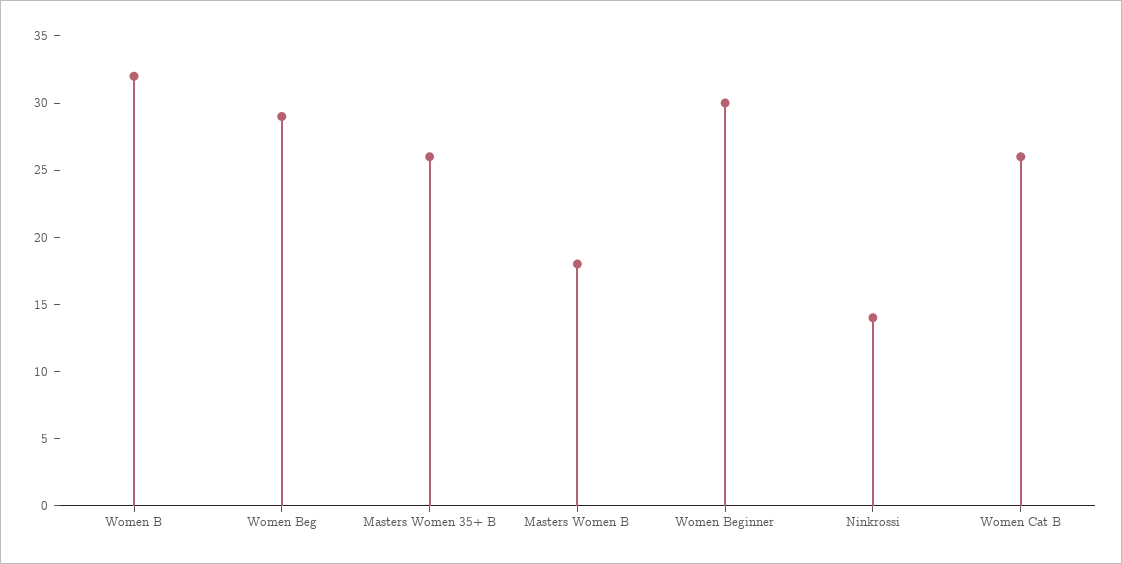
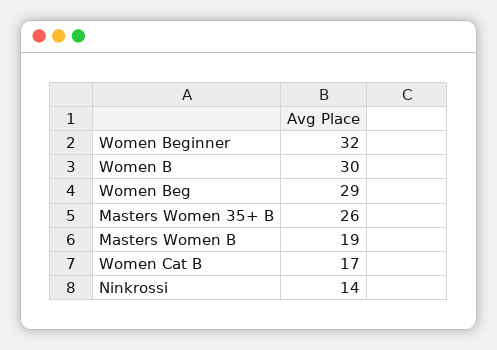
Women B: 32 -> 30
Masters Women B: 18 -> 19
Women Beginner: 30 -> 32
Women Cat B: 26 -> 17

